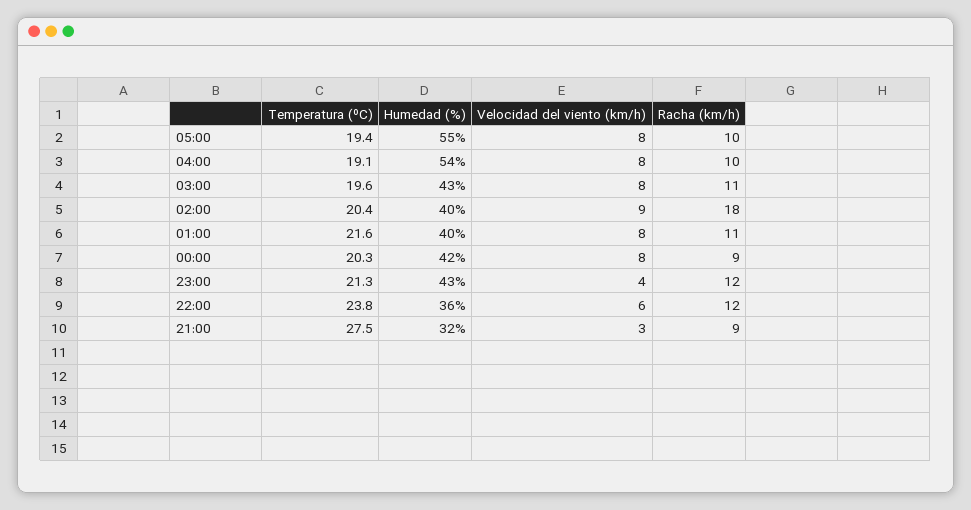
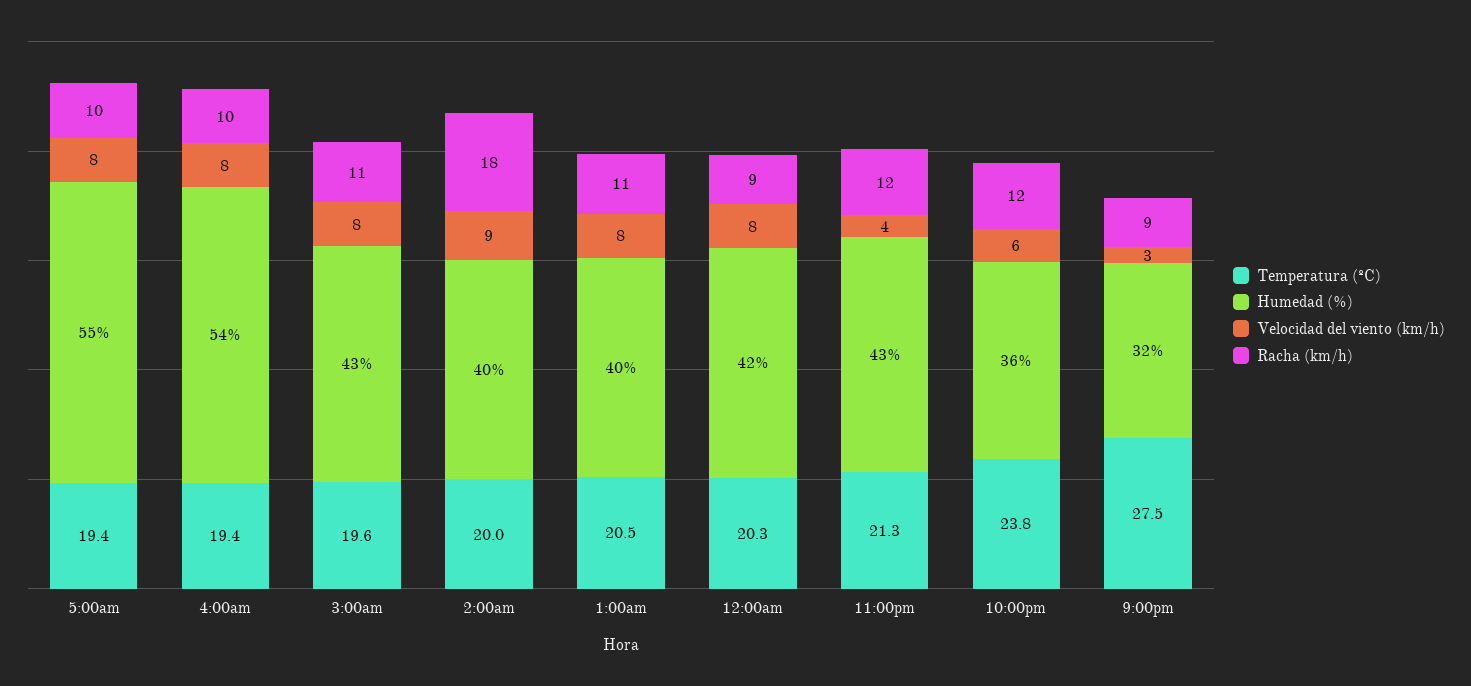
Temperatura (ºC), 04:00: 19.1 -> 19.4
Temperatura (ºC), 02:00: 20.4 -> 20
Temperatura (ºC), 01:00: 21.6 -> 20.5

